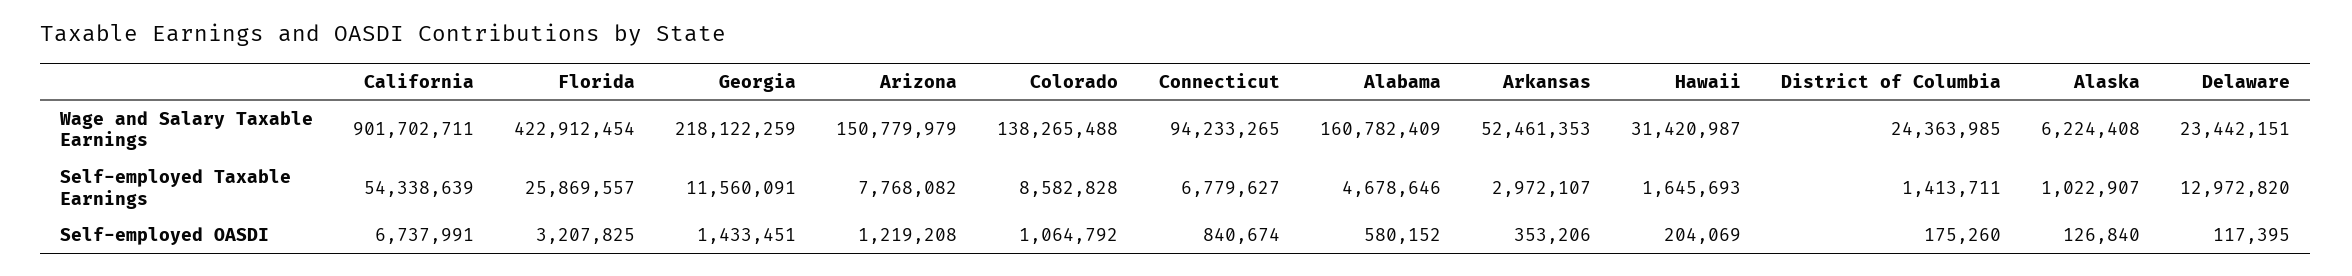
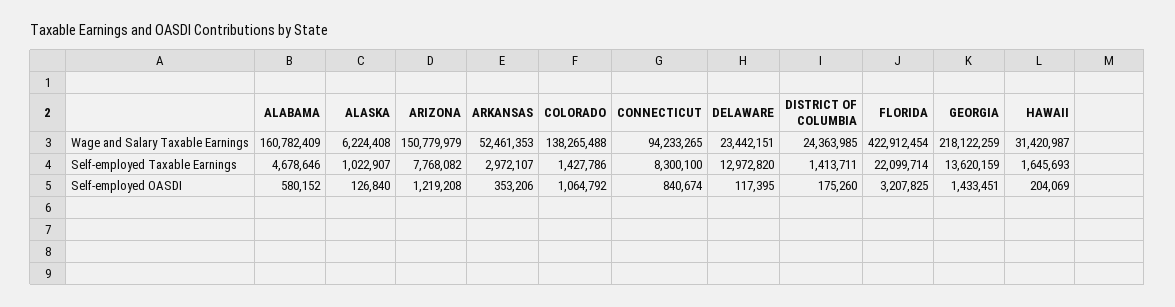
California, Wage and Salary Taxable Earnings: 901702711 -> none
California, Self-employed Taxable Earnings: 54338639 -> none
Florida, Self-employed Taxable Earnings: 25869557 -> 22099714
Georgia, Self-employed Taxable Earnings: 11560091 -> 13620159
Colorado, Self-employed Taxable Earnings: 8582828 -> 1427786
Connecticut, Self-employed Taxable Earnings: 6779627 -> 8300100
California, Self-employed OASDI: 6737991 -> none

